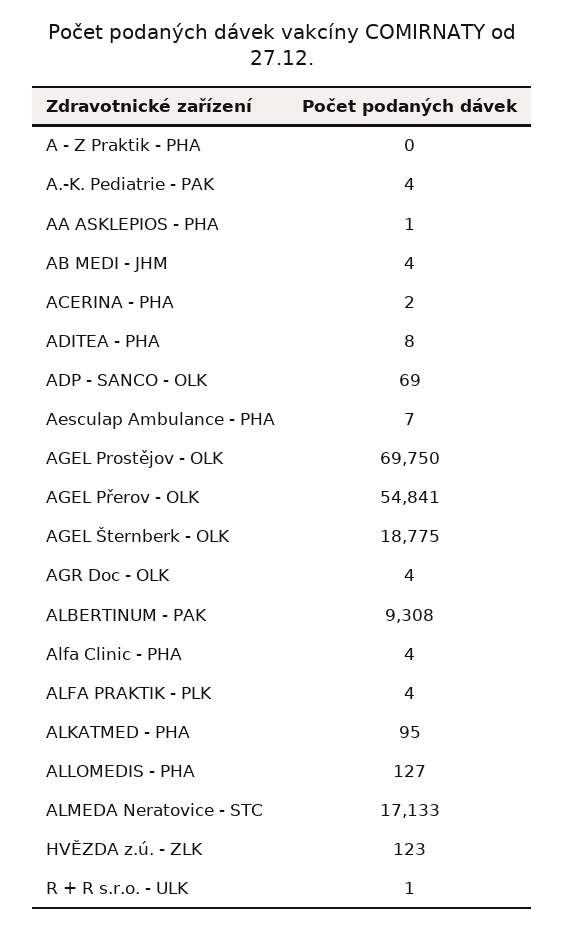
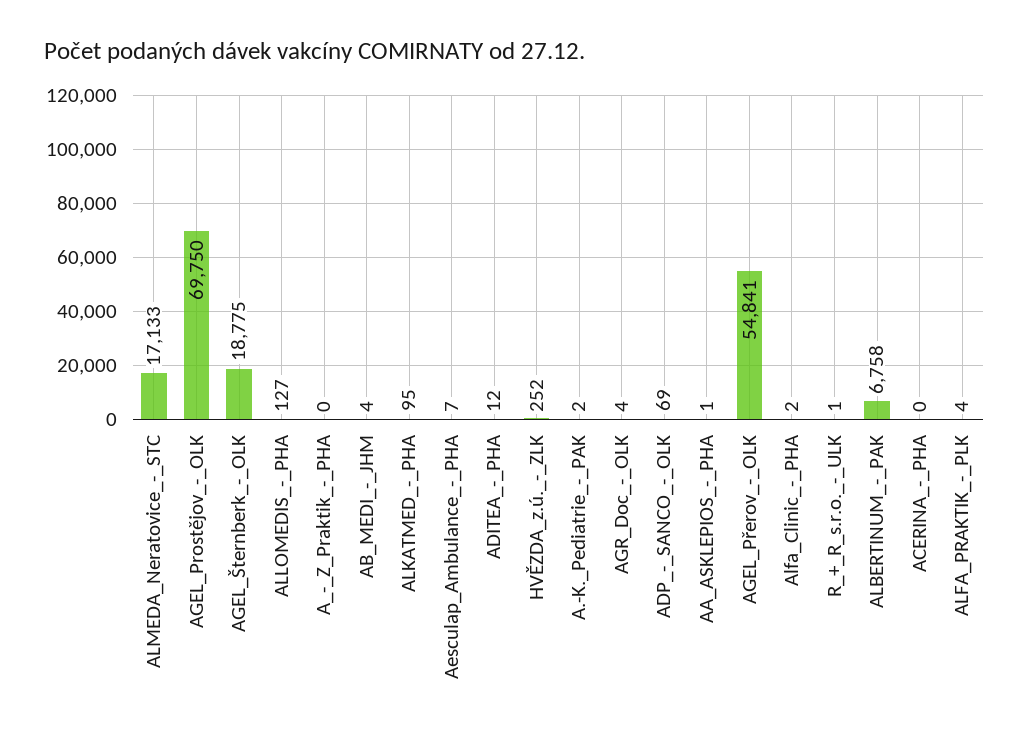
A.-K. Pediatrie - PAK: 4 -> 2
ACERINA - PHA: 2 -> 0
ADITEA - PHA: 8 -> 12
ALBERTINUM - PAK: 9308 -> 6758
Alfa Clinic - PHA: 4 -> 2
HVĚZDA z.ú. - ZLK: 123 -> 252

